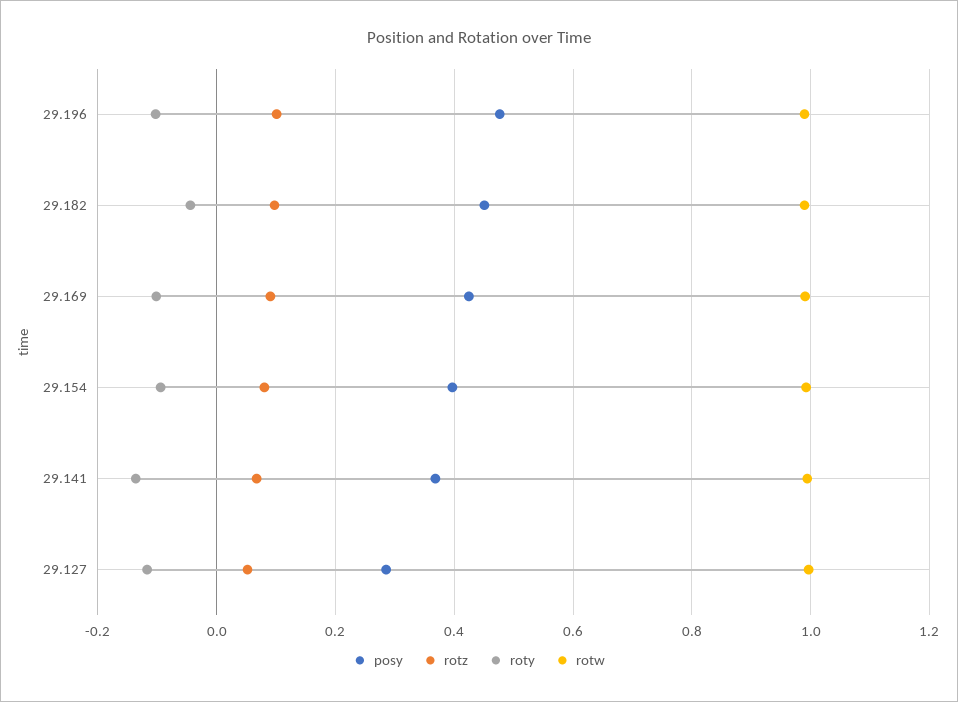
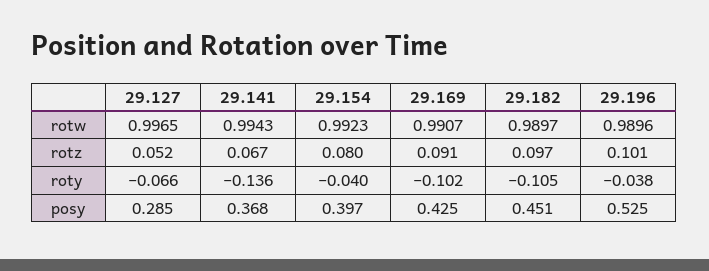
posy, 29.196: 0.48 -> 0.525
roty, 29.196: -0.1 -> -0.038
roty, 29.182: -0.04 -> -0.105
roty, 29.154: -0.1 -> -0.04
roty, 29.127: -0.12 -> -0.066

